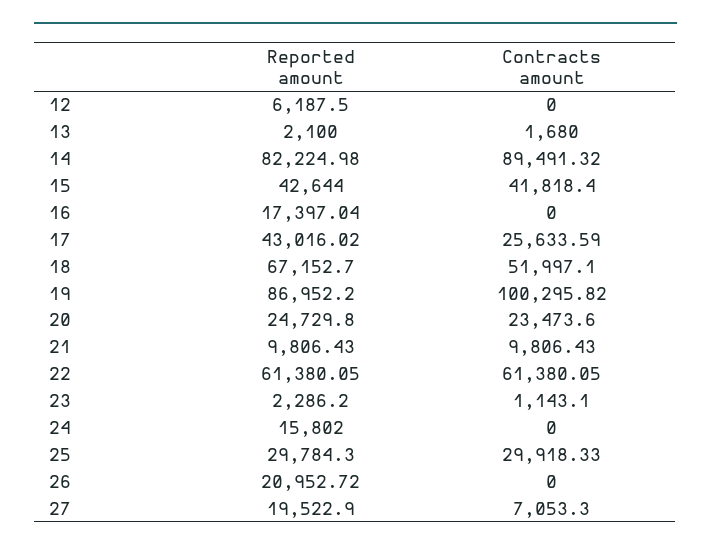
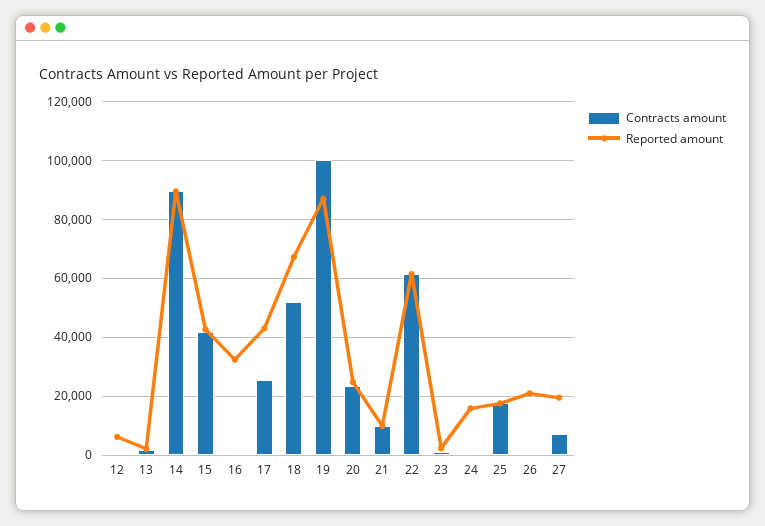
Reported amount, 14: 82224.98 -> 90000
Reported amount, 16: 17397.04 -> 32500
Reported amount, 25: 29784.3 -> 17500
Contracts amount, 25: 29918.33 -> 17500

